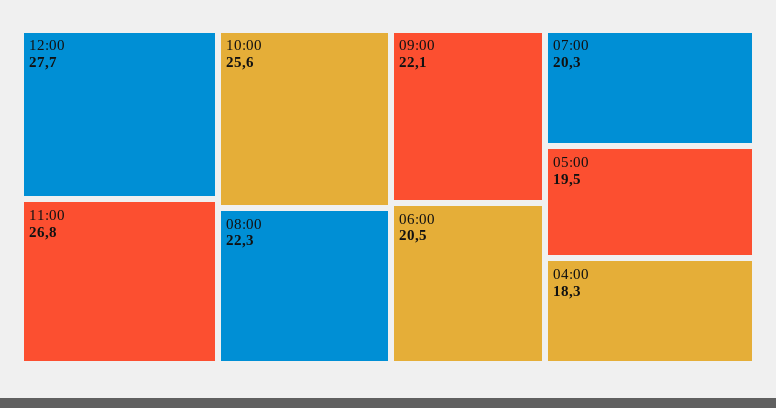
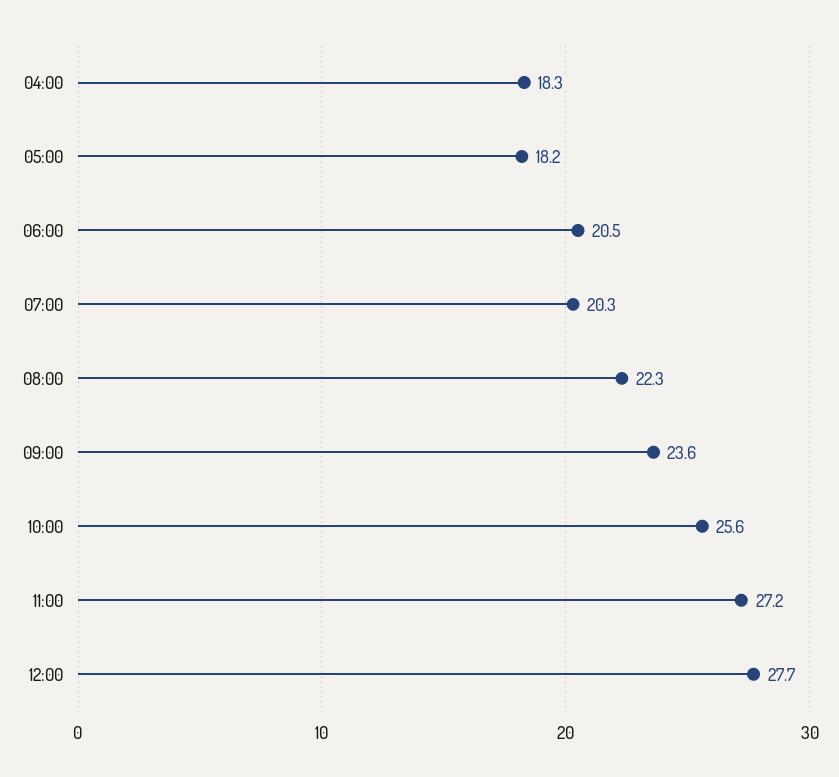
11:00: 26.8 -> 27.2
09:00: 22.1 -> 23.6
05:00: 19.5 -> 18.2

